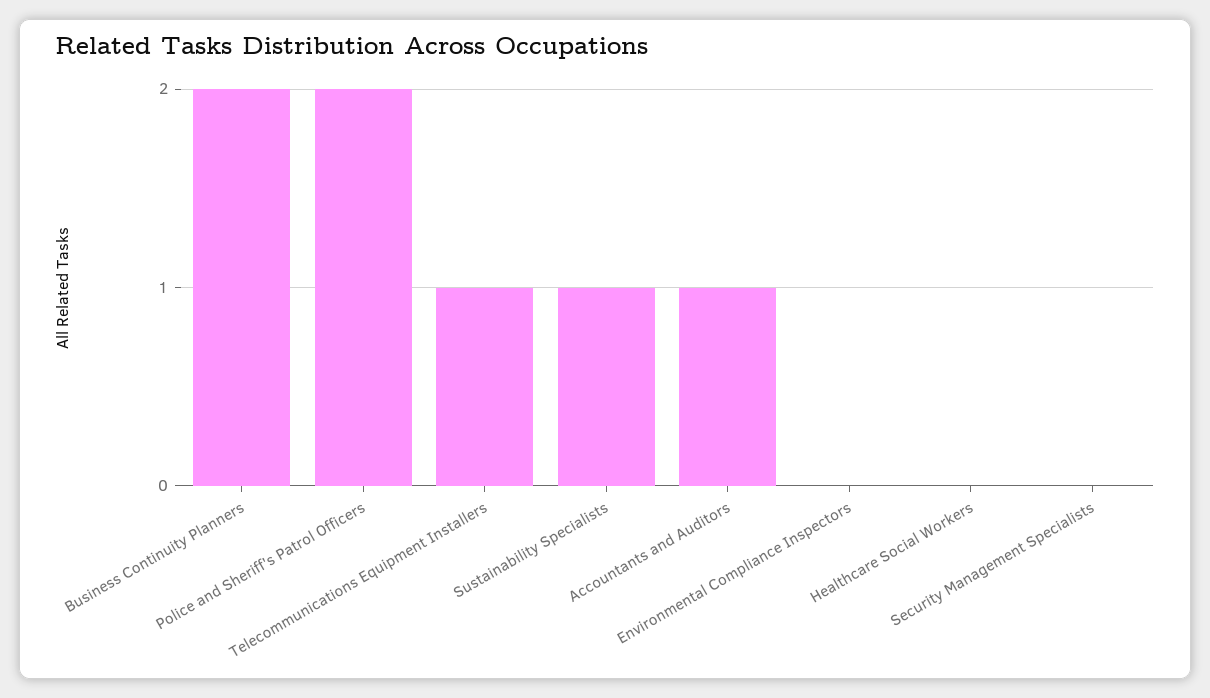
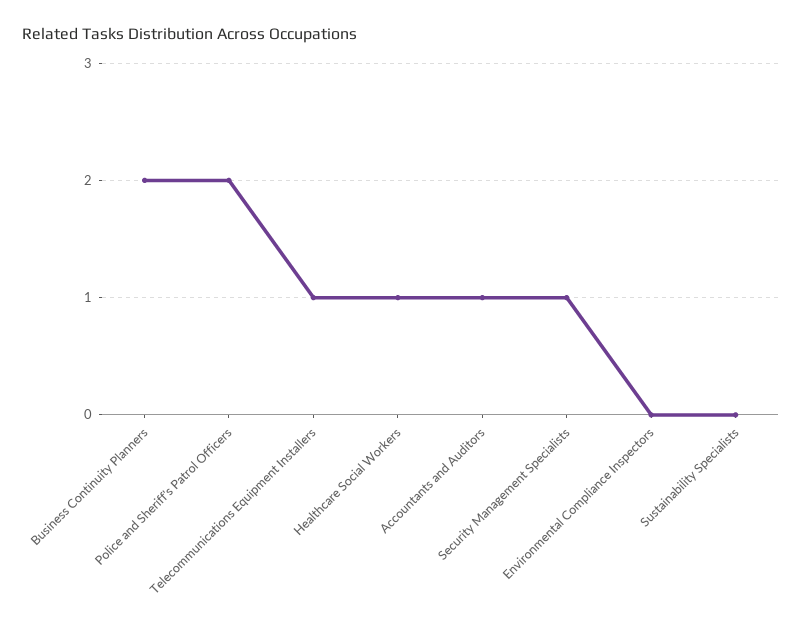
Sustainability Specialists: 1 -> 0
Healthcare Social Workers: 0 -> 1
Security Management Specialists: 0 -> 1

